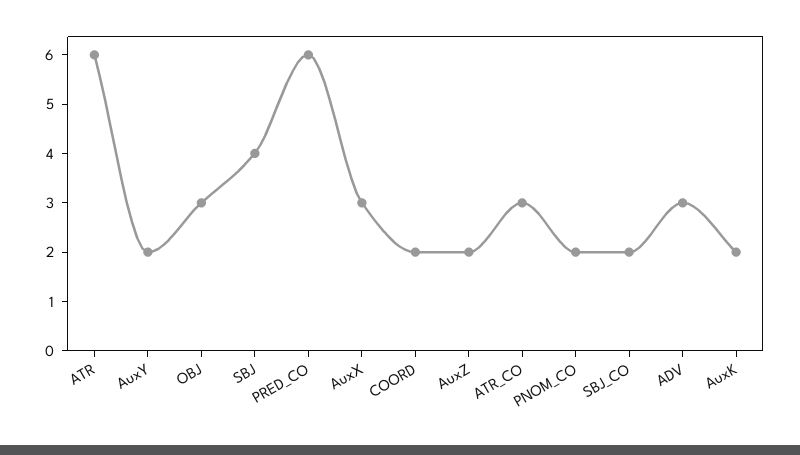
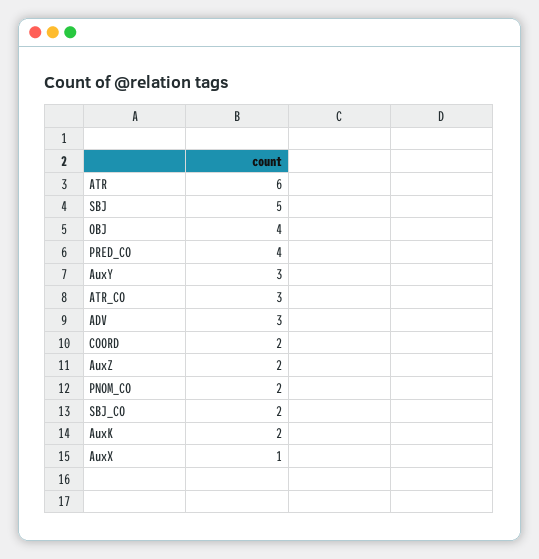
AuxY: 2 -> 3
OBJ: 3 -> 4
SBJ: 4 -> 5
PRED_CO: 6 -> 4
AuxX: 3 -> 1

